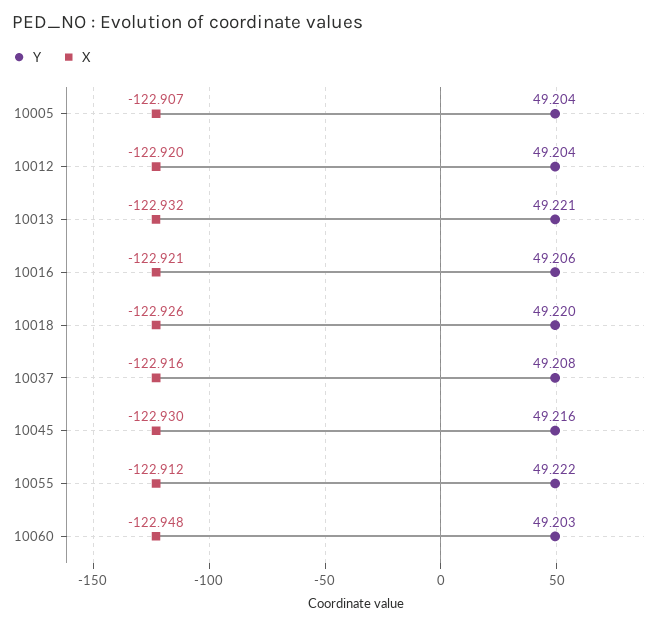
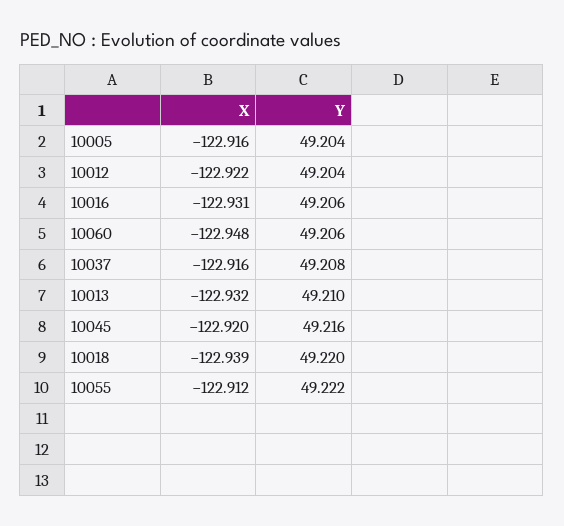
X, 10005: -122.907 -> -122.916
X, 10012: -122.92 -> -122.922
Y, 10013: 49.221 -> 49.21
X, 10016: -122.921 -> -122.931
X, 10018: -122.926 -> -122.939
X, 10045: -122.93 -> -122.92
Y, 10060: 49.203 -> 49.206

